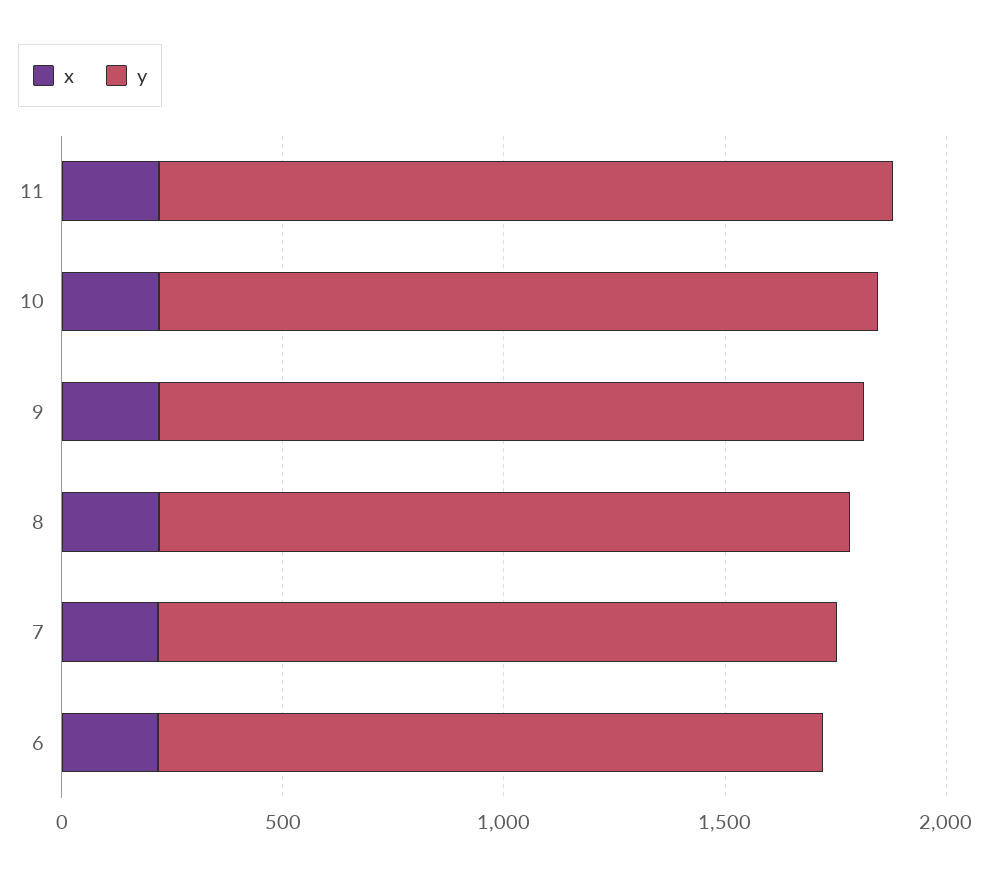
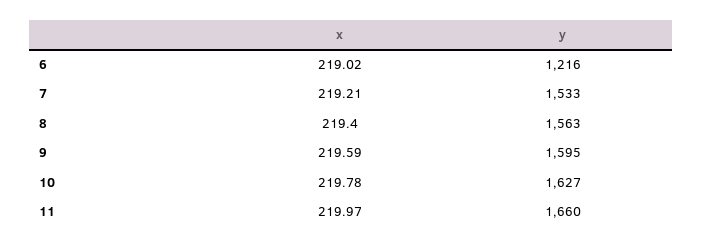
y, 6: 1500 -> 1216

